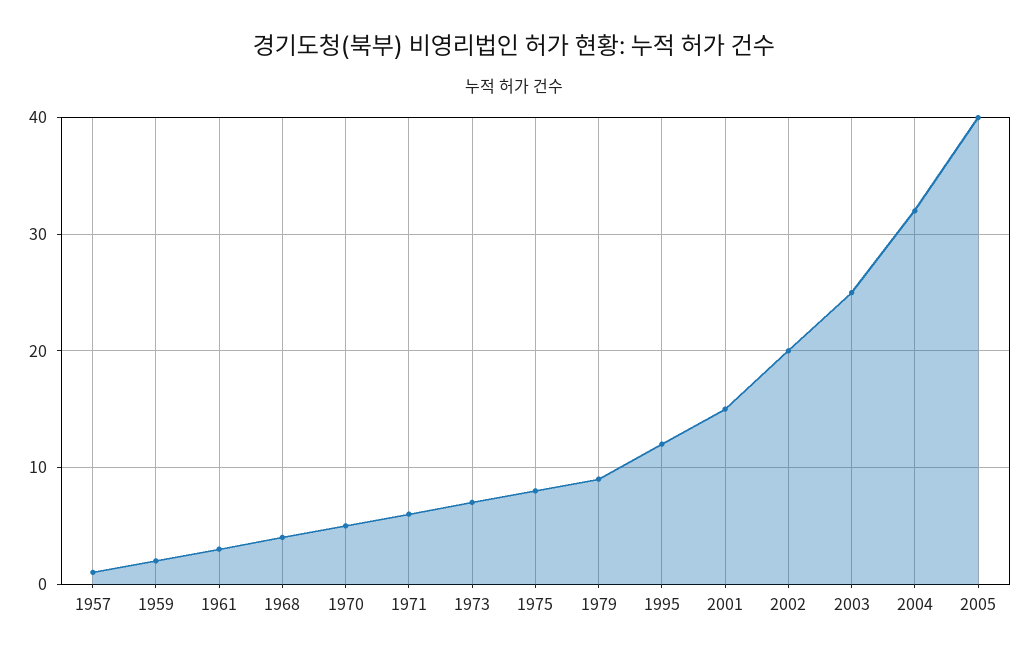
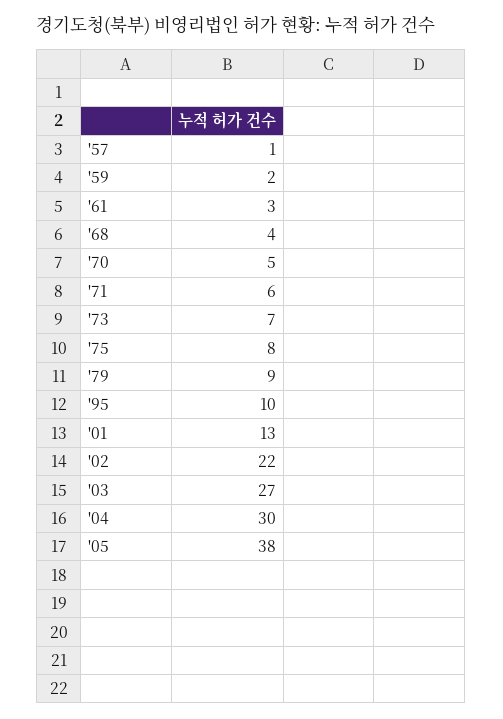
1995: 12 -> 10
2001: 15 -> 13
2002: 20 -> 22
2003: 25 -> 27
2004: 32 -> 30
2005: 40 -> 38

